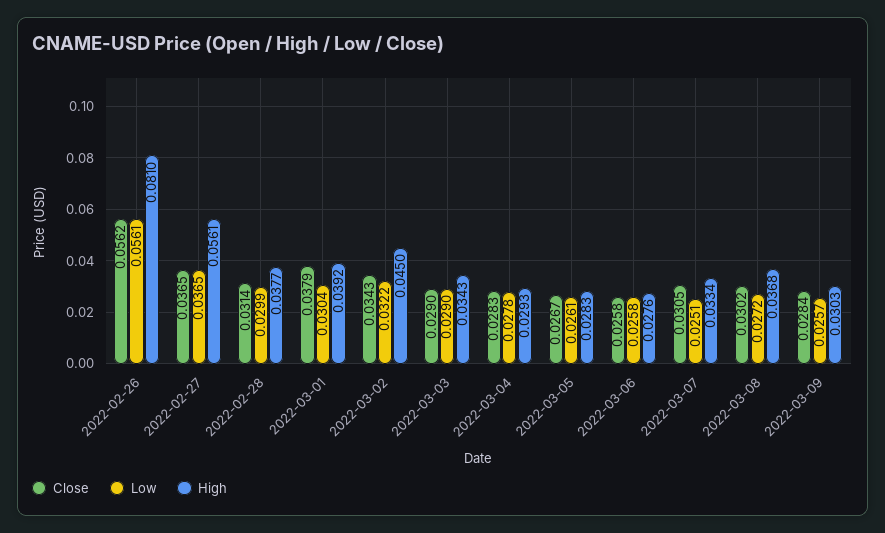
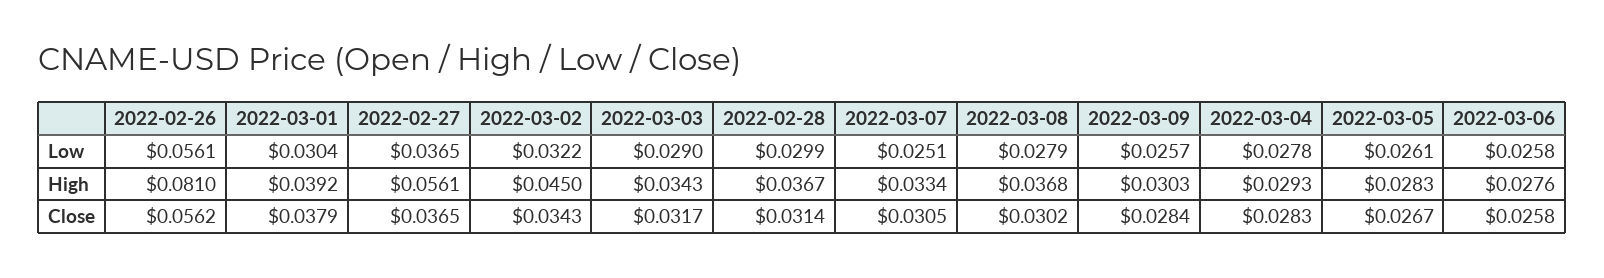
High, 2022-02-28: 0.0377 -> 0.0367
Close, 2022-03-03: 0.029 -> 0.0317
Low, 2022-03-08: 0.0272 -> 0.0279

